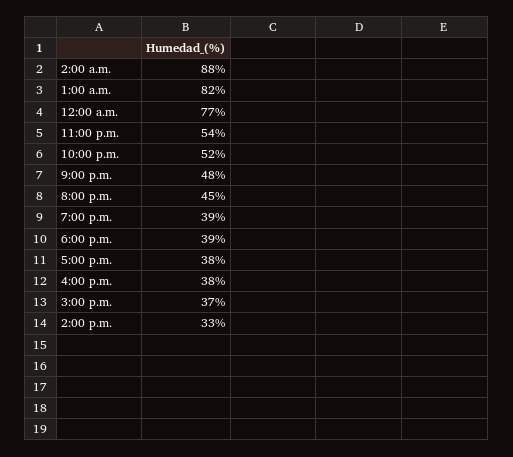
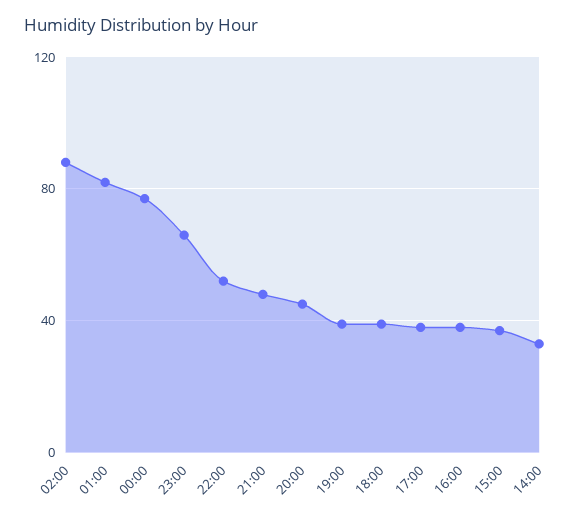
11:00 p.m.: 54 -> 65

